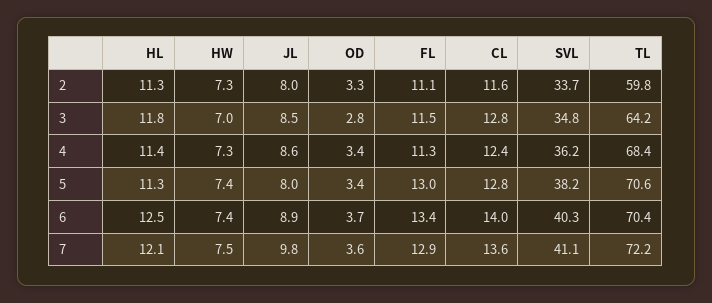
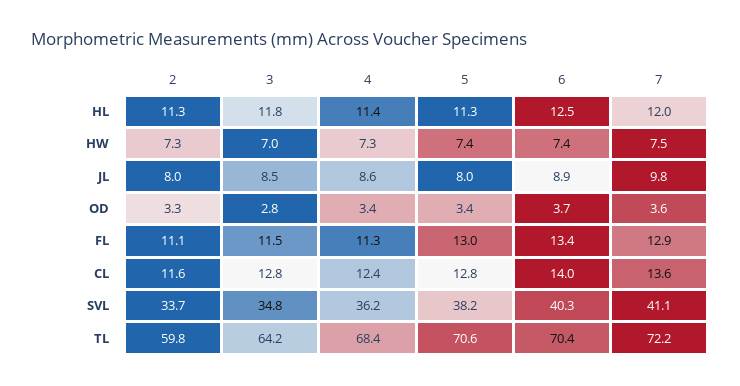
HL, 7: 12.1 -> 12

